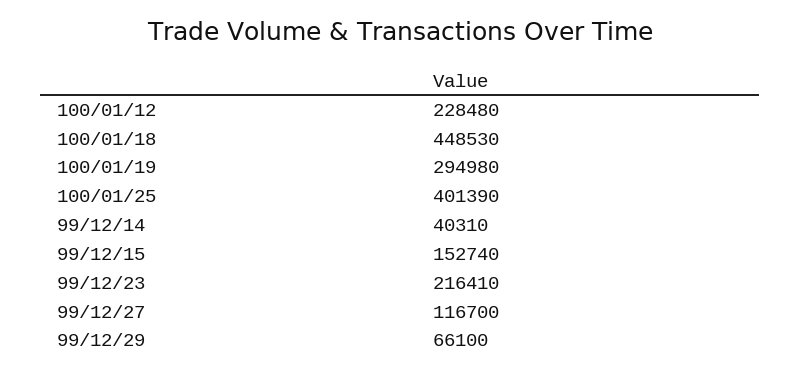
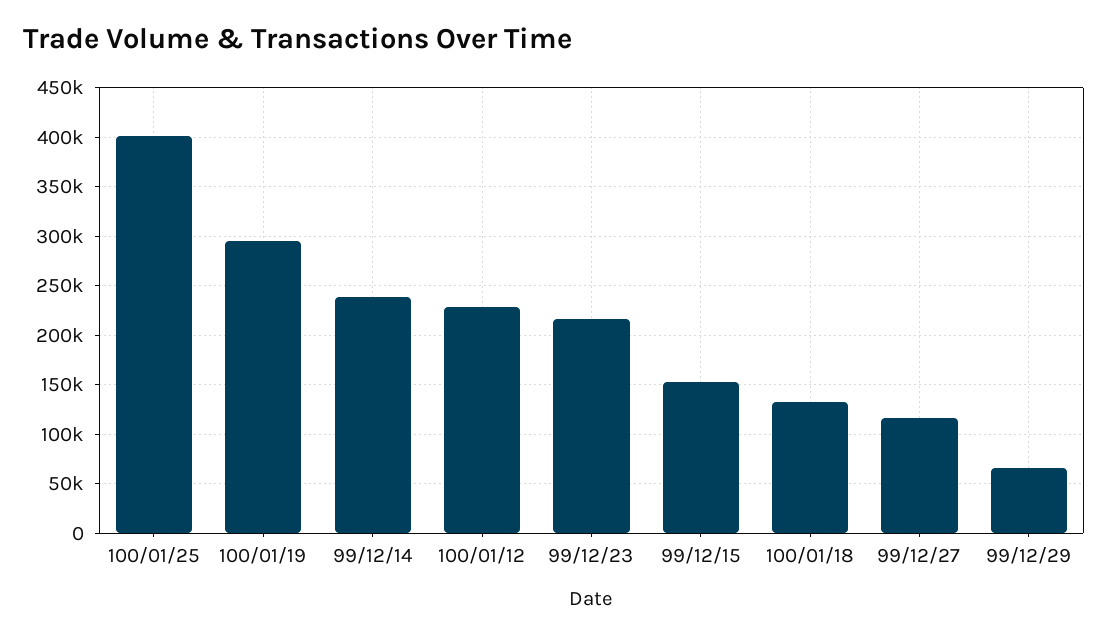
100/01/18: 448530 -> 130000
99/12/14: 40310 -> 240000

